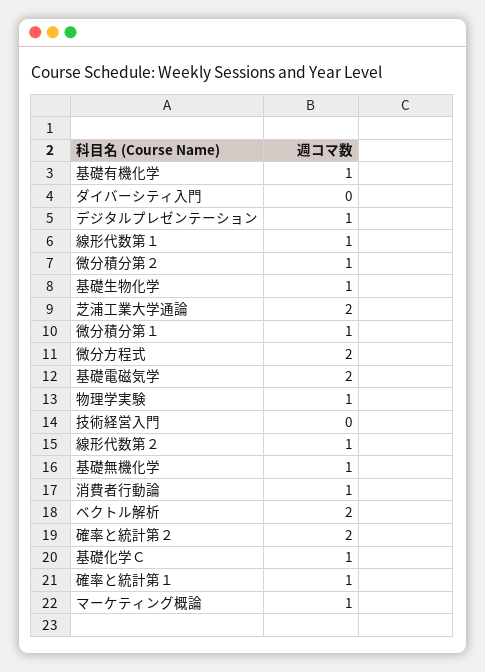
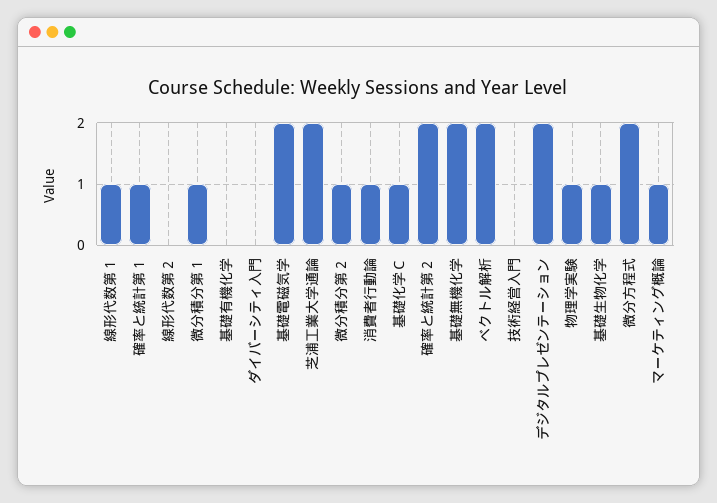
基礎有機化学: 1 -> 0
デジタルプレゼンテーション: 1 -> 2
線形代数第２: 1 -> 0
基礎無機化学: 1 -> 2

